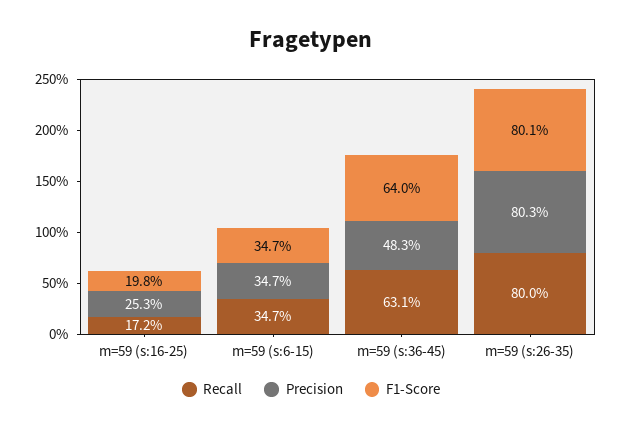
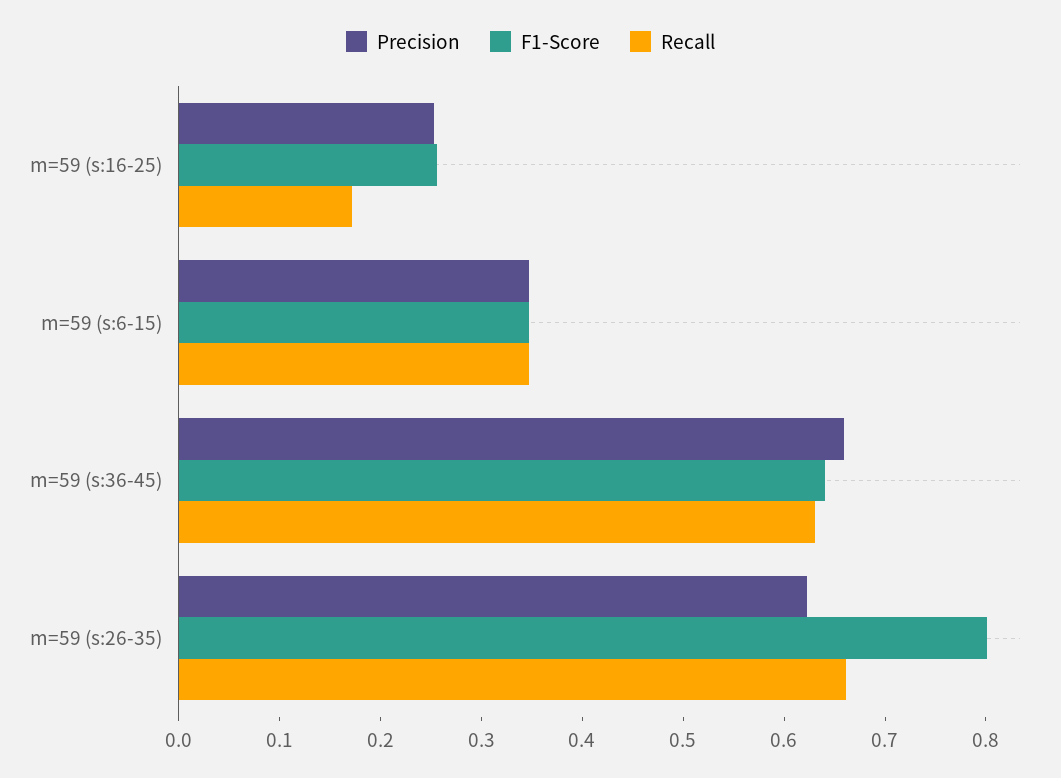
F1-Score, m=59 (s:16-25): 0.198 -> 0.26
Precision, m=59 (s:36-45): 0.483 -> 0.66
Recall, m=59 (s:26-35): 0.8 -> 0.66
Precision, m=59 (s:26-35): 0.803 -> 0.62

